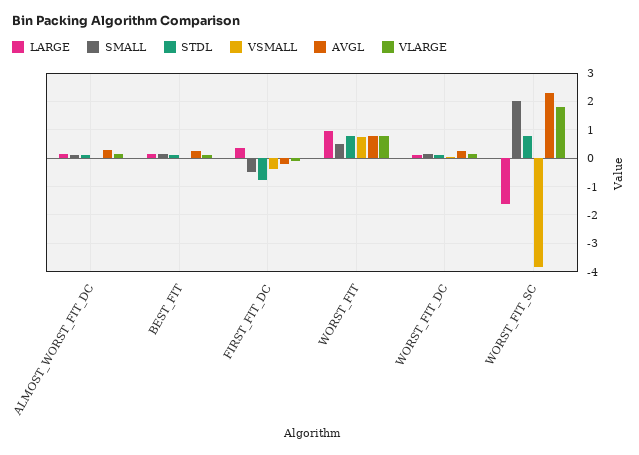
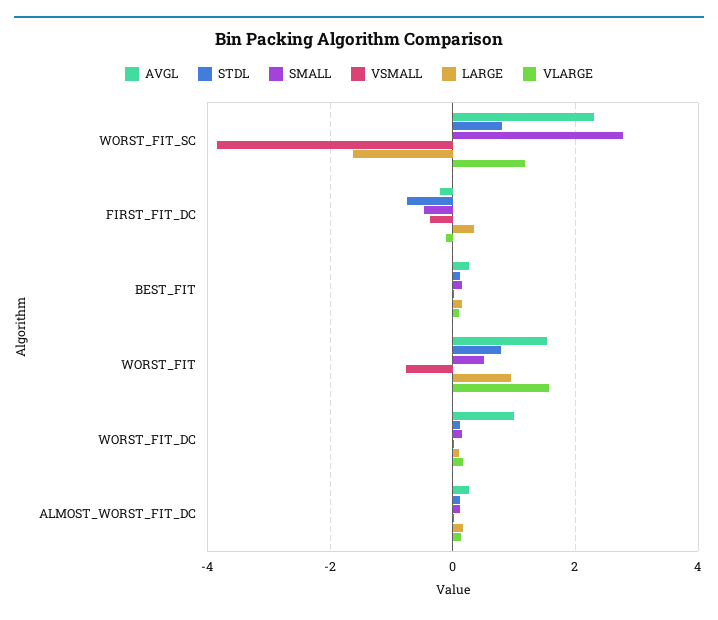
VSMALL, WORST_FIT: 0.75 -> -0.8
AVGL, WORST_FIT: 0.75 -> 1.6
VLARGE, WORST_FIT: 0.75 -> 1.6
AVGL, WORST_FIT_DC: 0.25 -> 1
SMALL, WORST_FIT_SC: 2 -> 2.8
VLARGE, WORST_FIT_SC: 1.75 -> 1.2

